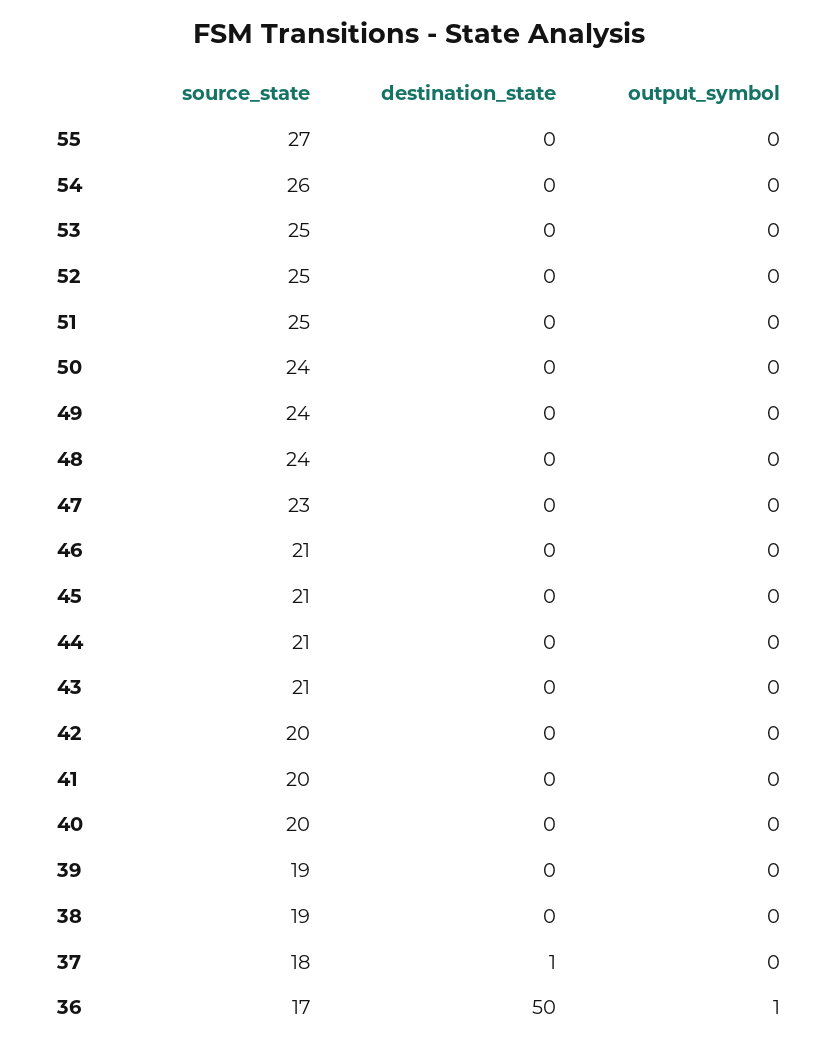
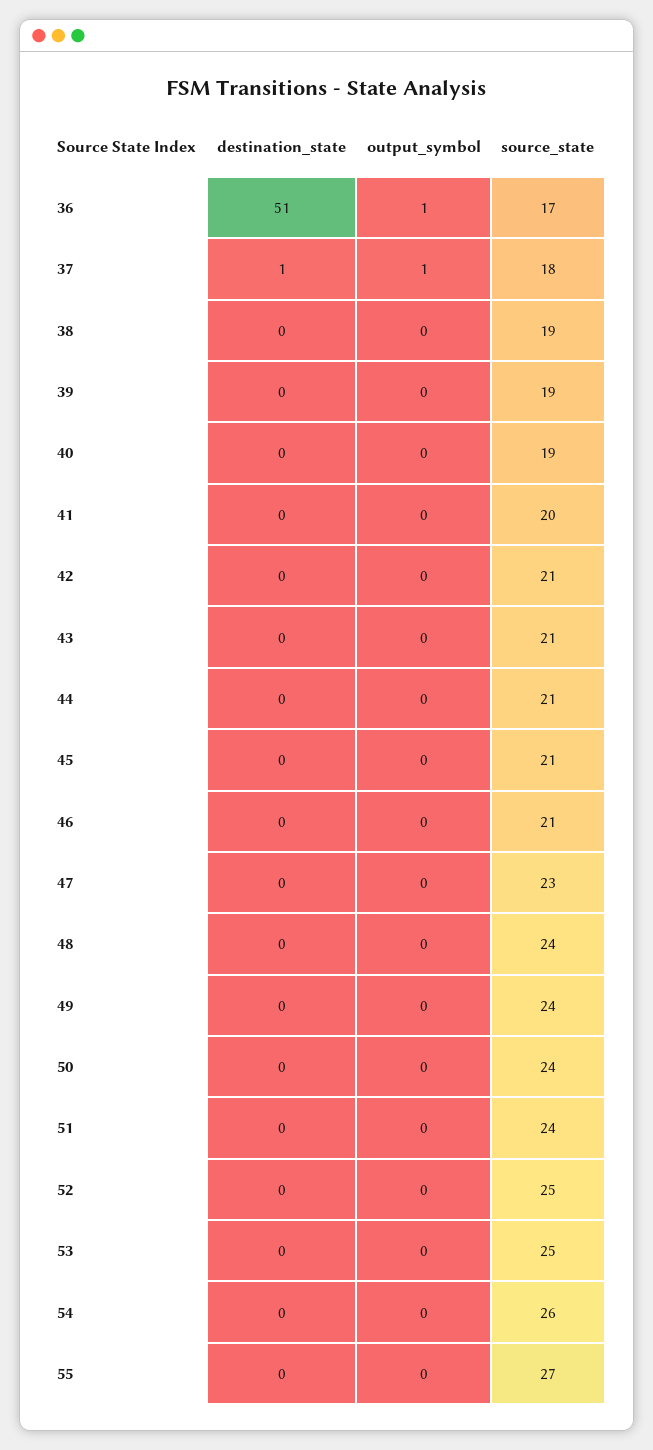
source_state, 51: 25 -> 24
source_state, 42: 20 -> 21
source_state, 40: 20 -> 19
output_symbol, 37: 0 -> 1
destination_state, 36: 50 -> 51

